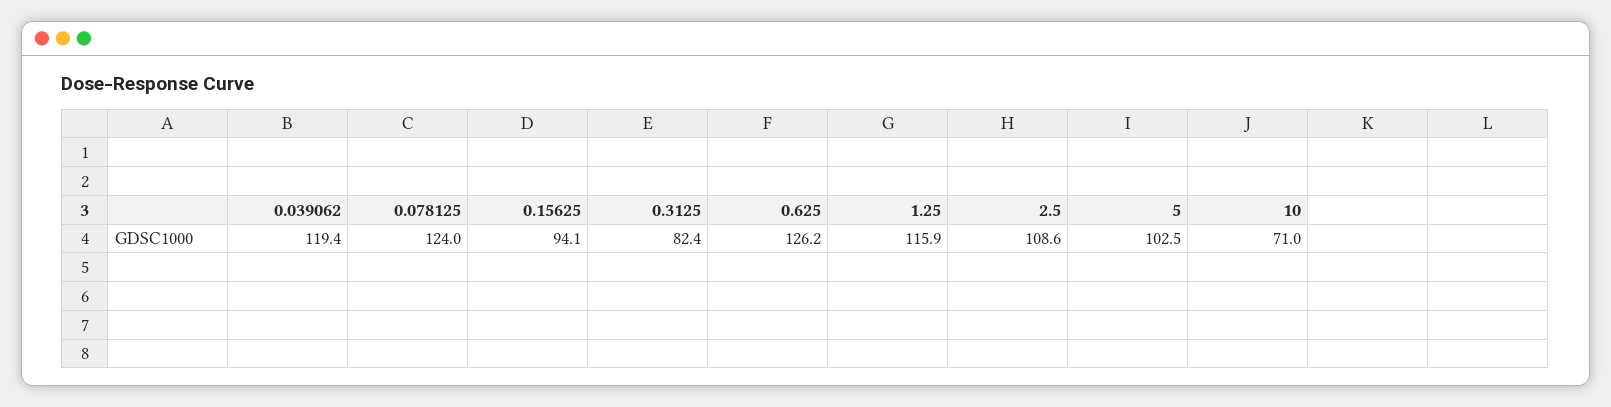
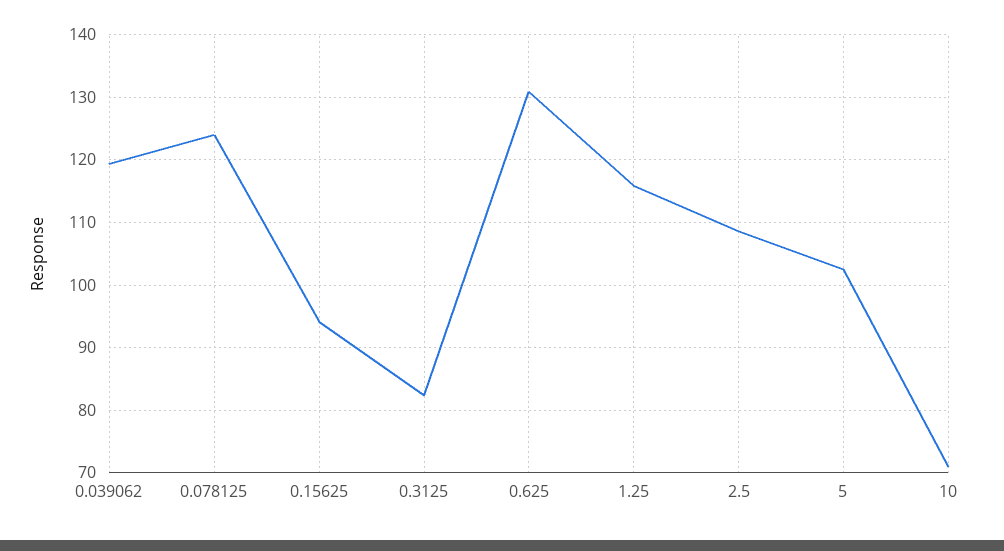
0.625: 126.2 -> 131

